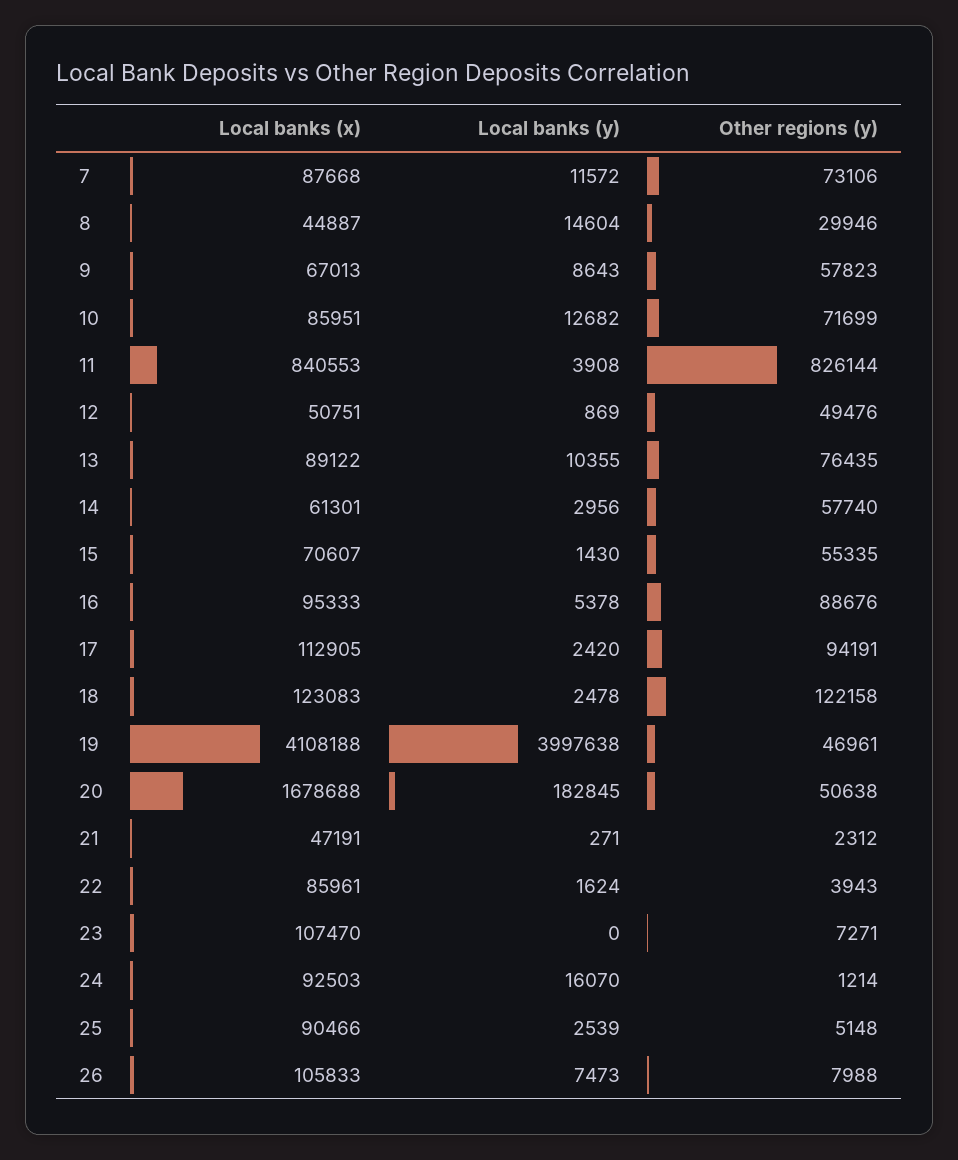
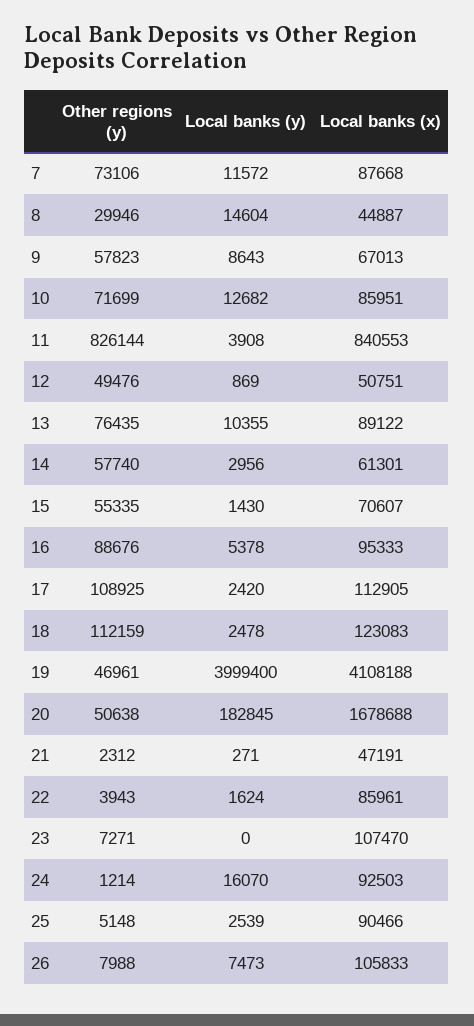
Other regions (y), 17: 94191 -> 108925
Other regions (y), 18: 122158 -> 112159
Local banks (y), 19: 3997638 -> 3999400

